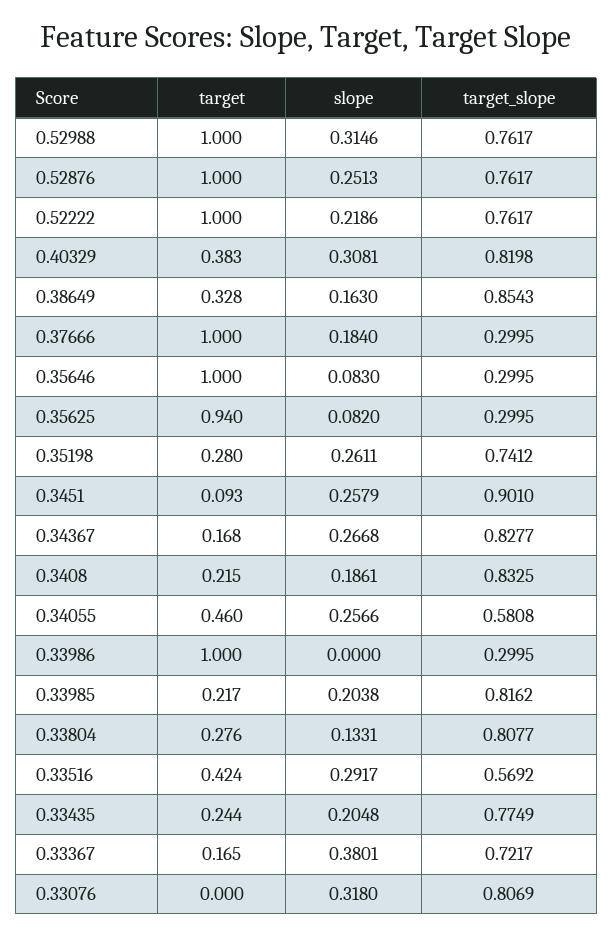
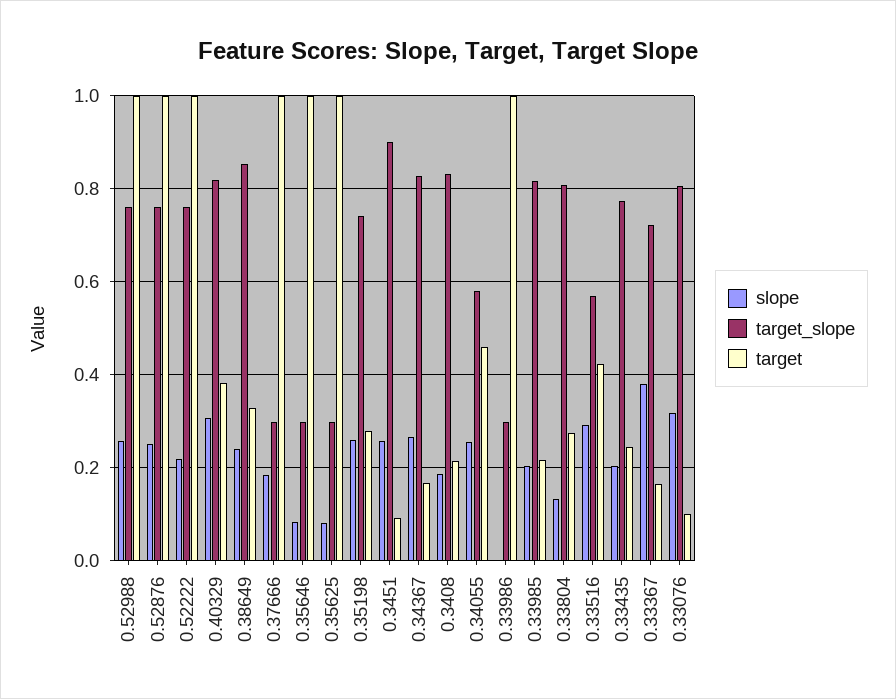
slope, 0.52988: 0.3146 -> 0.26
slope, 0.38649: 0.163 -> 0.24
target, 0.35625: 0.94 -> 1
target, 0.33076: 0 -> 0.1

